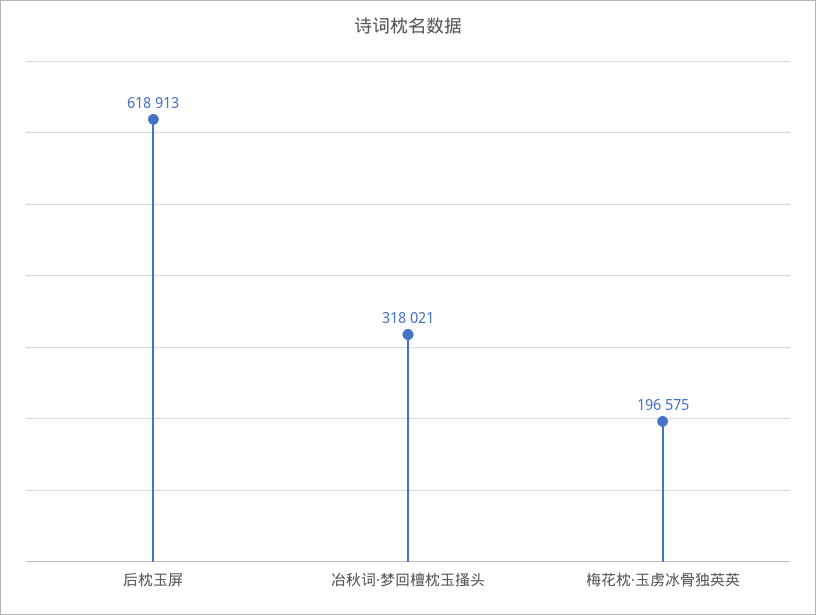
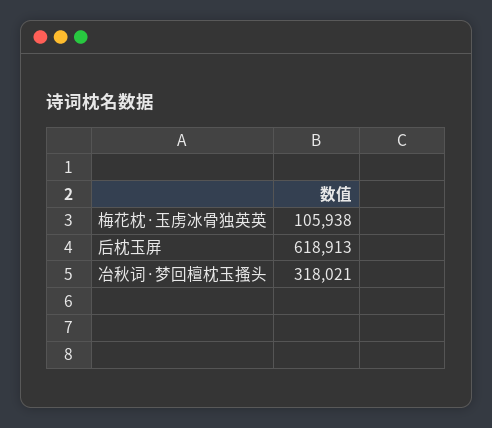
梅花枕·玉虏冰骨独英英: 196575 -> 105938

